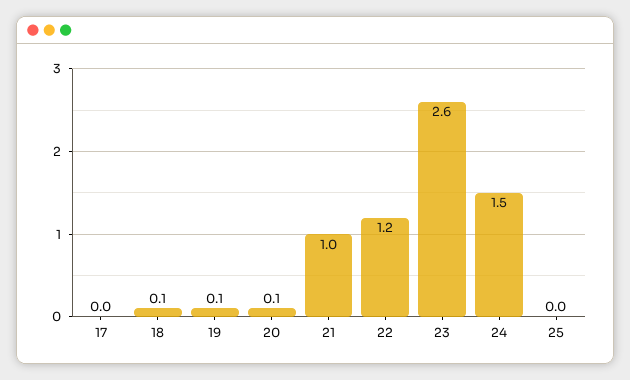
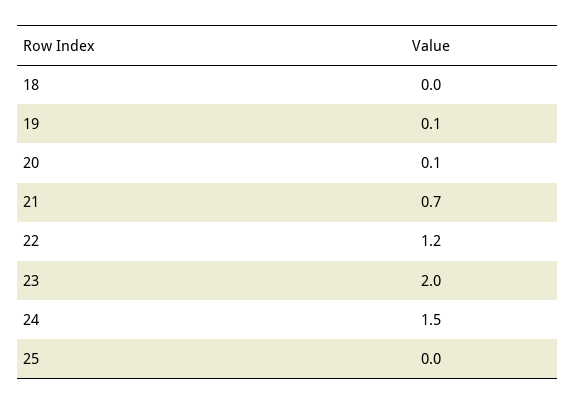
17: 0 -> none
18: 0.1 -> 0
21: 1 -> 0.7
23: 2.6 -> 2

